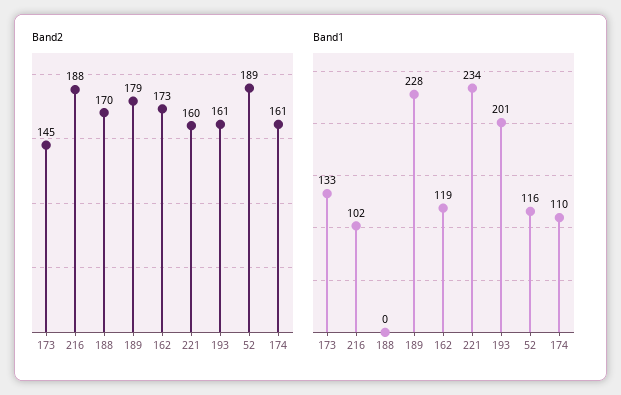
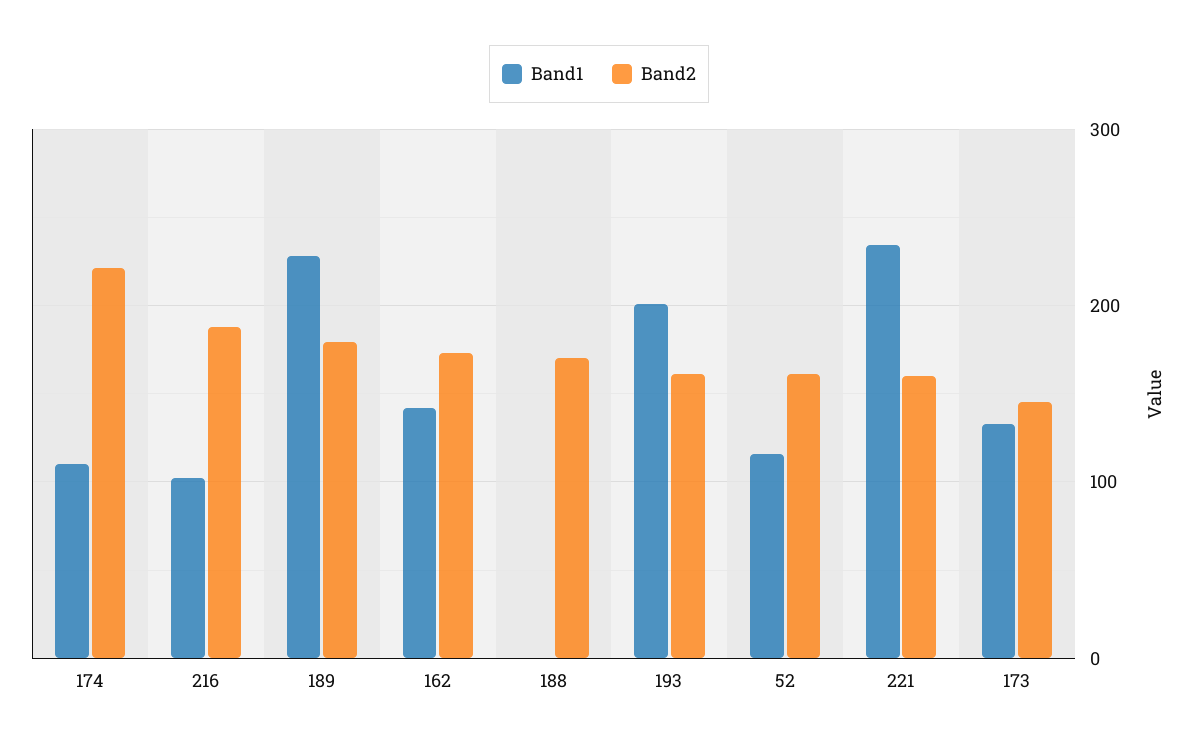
Band2, 52: 189 -> 160
Band2, 174: 161 -> 220
Band1, 162: 119 -> 140

